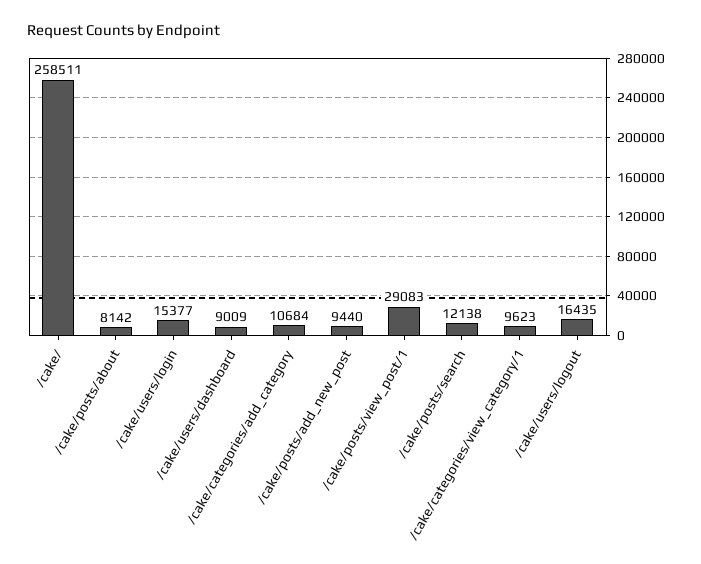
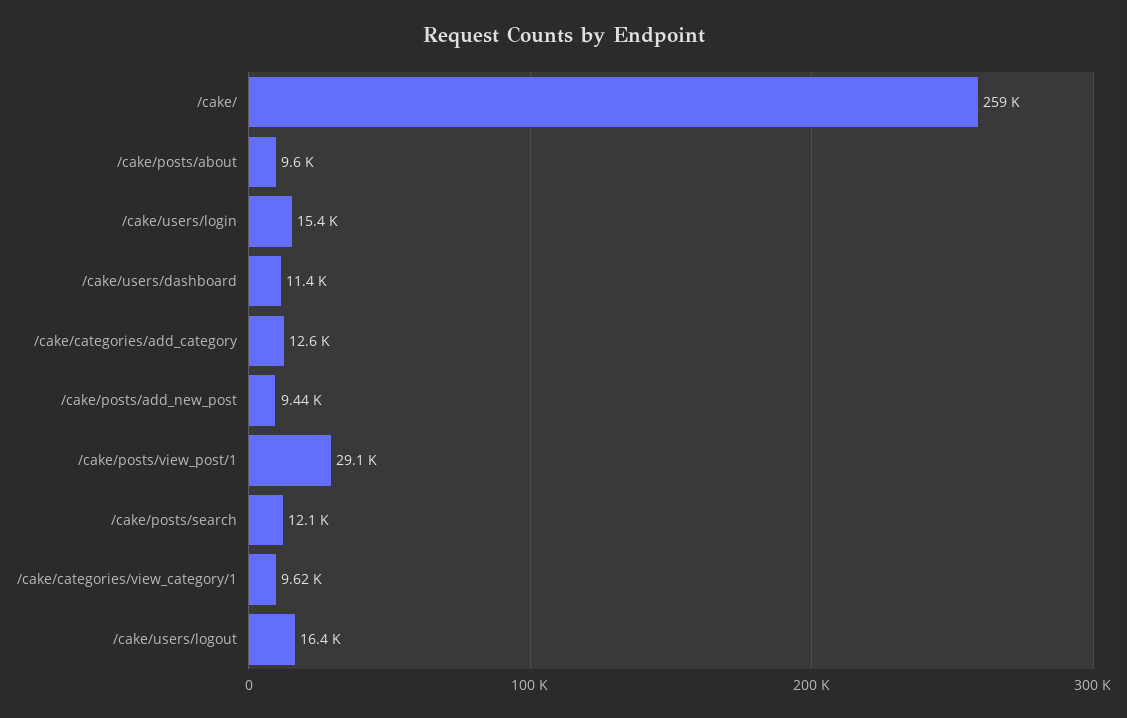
/cake/posts/about: 8142 -> 9600
/cake/users/dashboard: 9009 -> 11400
/cake/categories/add_category: 10684 -> 12600

